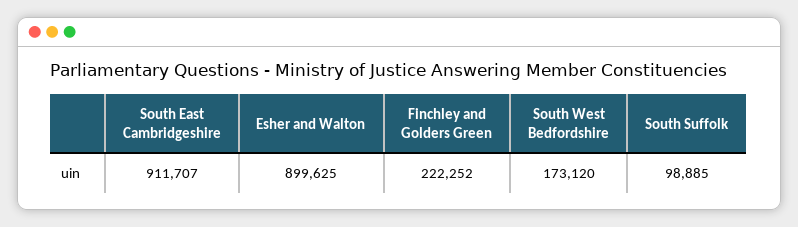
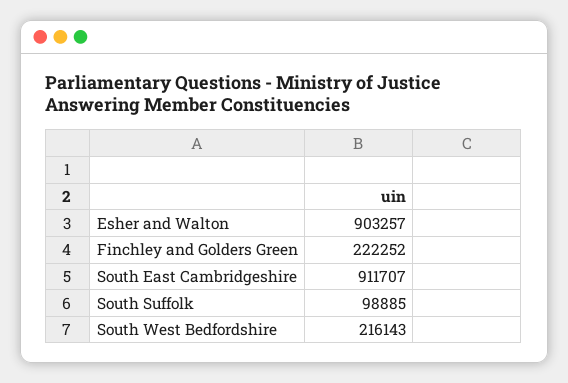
Esher and Walton: 899625 -> 903257
South West Bedfordshire: 173120 -> 216143

